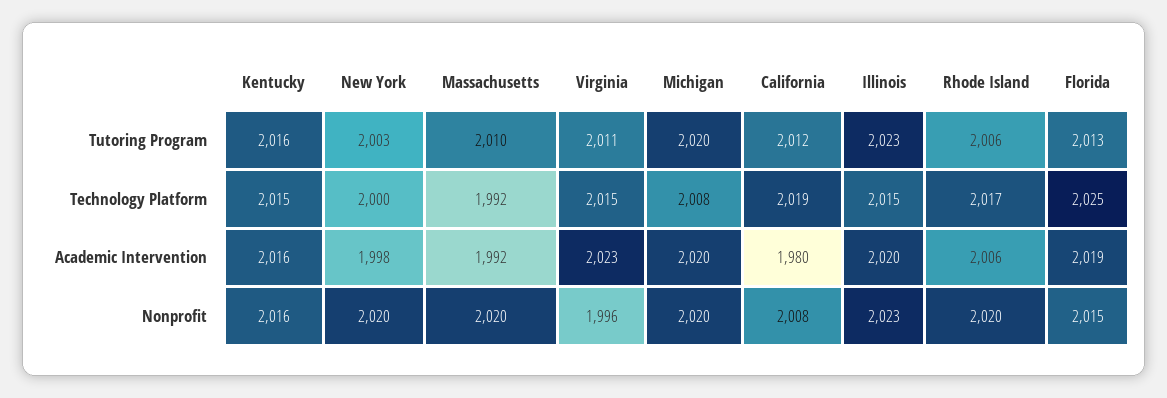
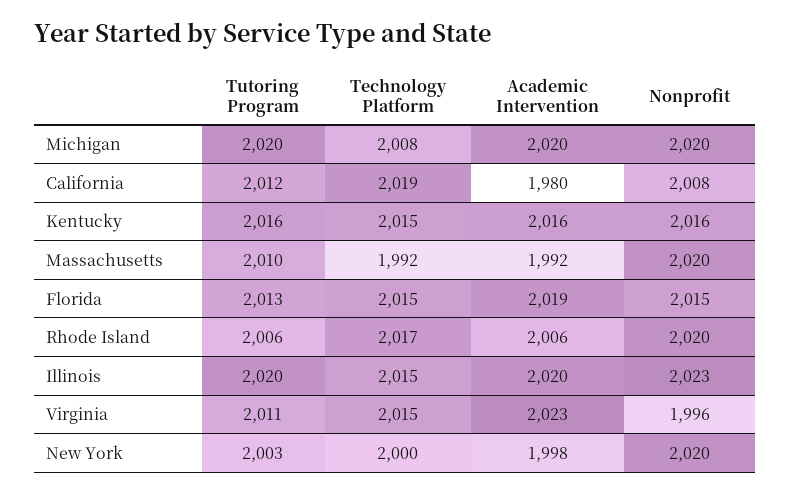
Illinois, Tutoring Program: 2023 -> 2020
Florida, Technology Platform: 2025 -> 2015

